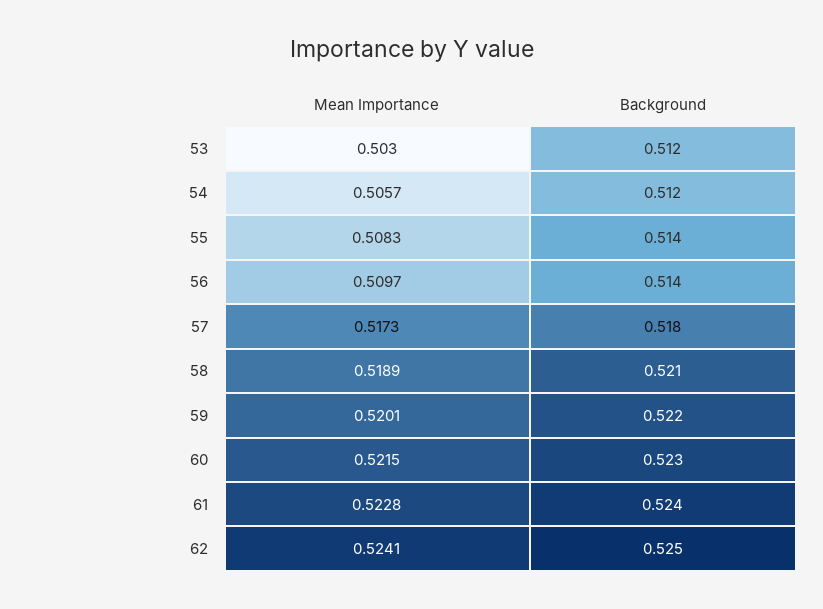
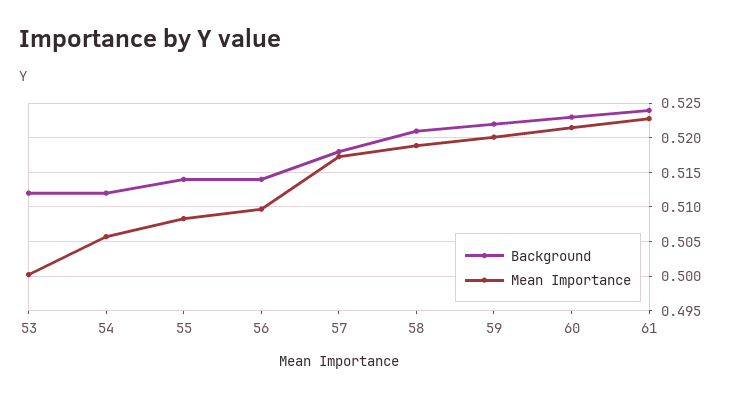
Mean Importance, 53: 0.503 -> 0.5
Mean Importance, 62: 0.5241 -> none
Background, 62: 0.525 -> none

